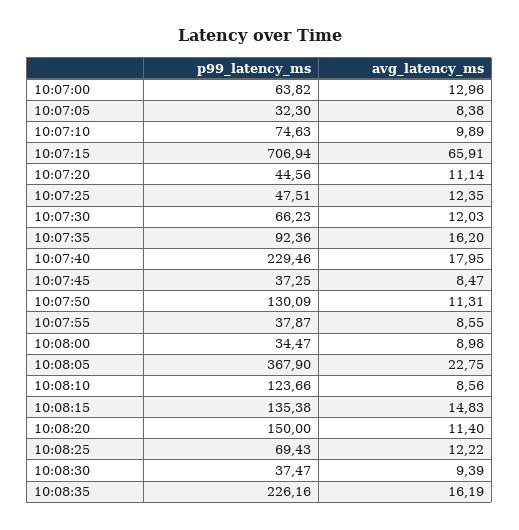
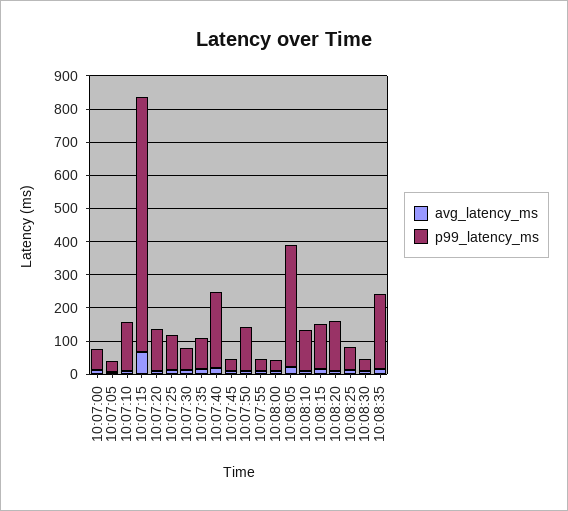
p99_latency_ms, 10:07:10: 74.63 -> 150
p99_latency_ms, 10:07:15: 706.94 -> 775
p99_latency_ms, 10:07:20: 44.56 -> 125
p99_latency_ms, 10:07:25: 47.51 -> 100

